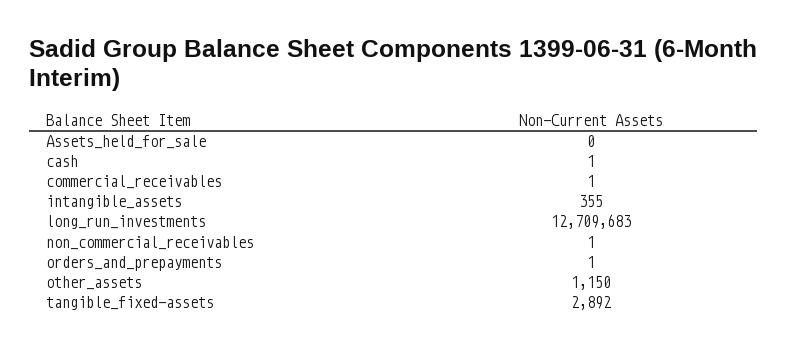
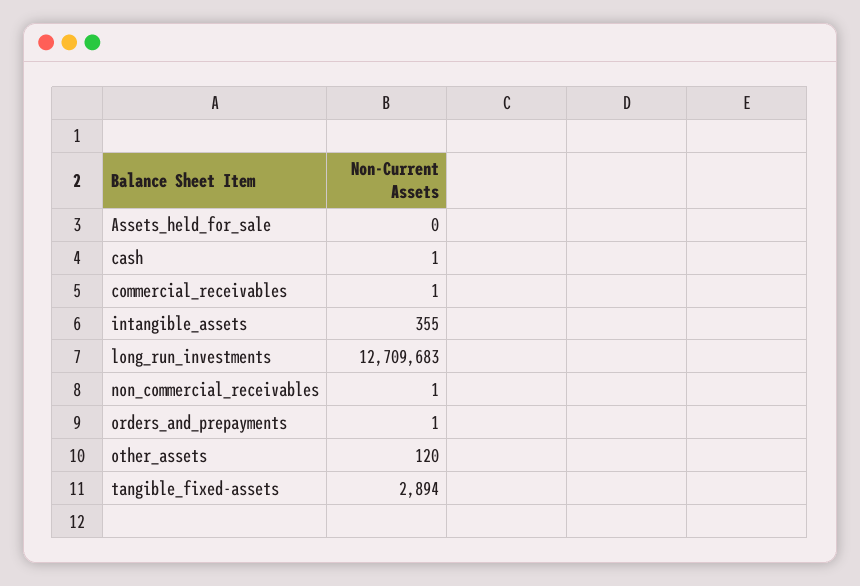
other_assets: 1150 -> 120
tangible_fixed-assets: 2892 -> 2894

